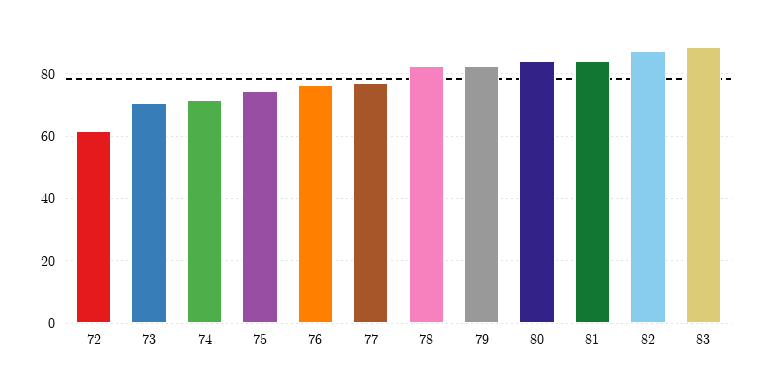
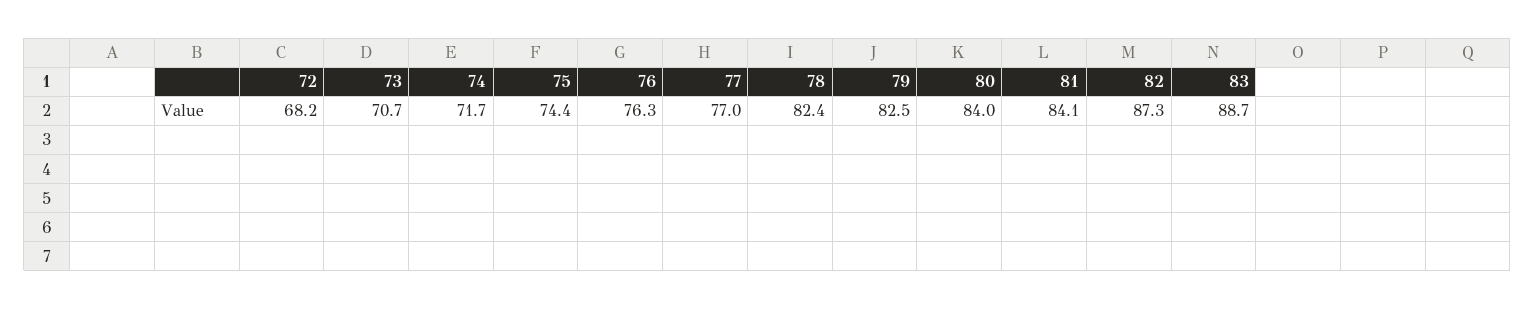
72: 62 -> 68.2

